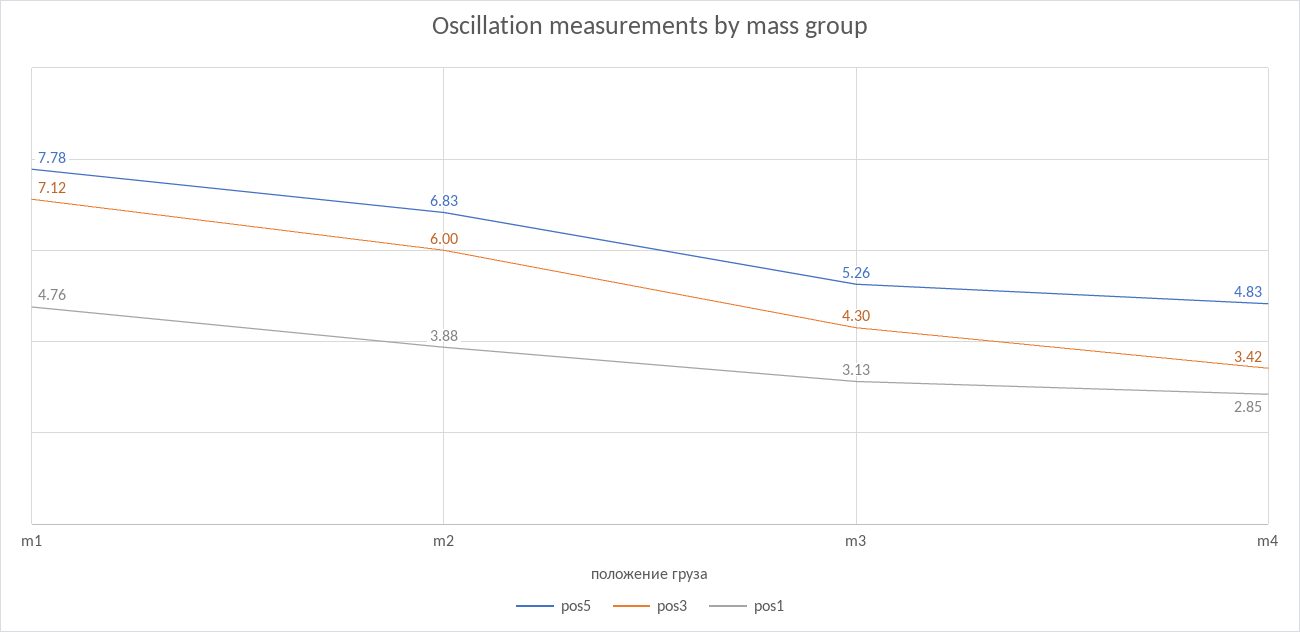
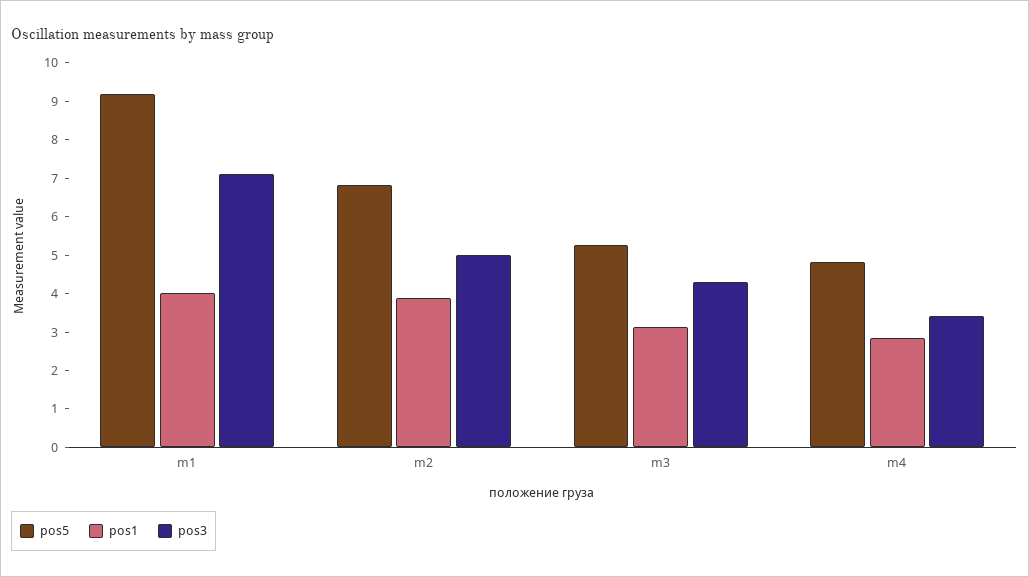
pos5, m1: 7.78 -> 9.25
pos1, m1: 4.76 -> 4
pos3, m2: 6 -> 5

